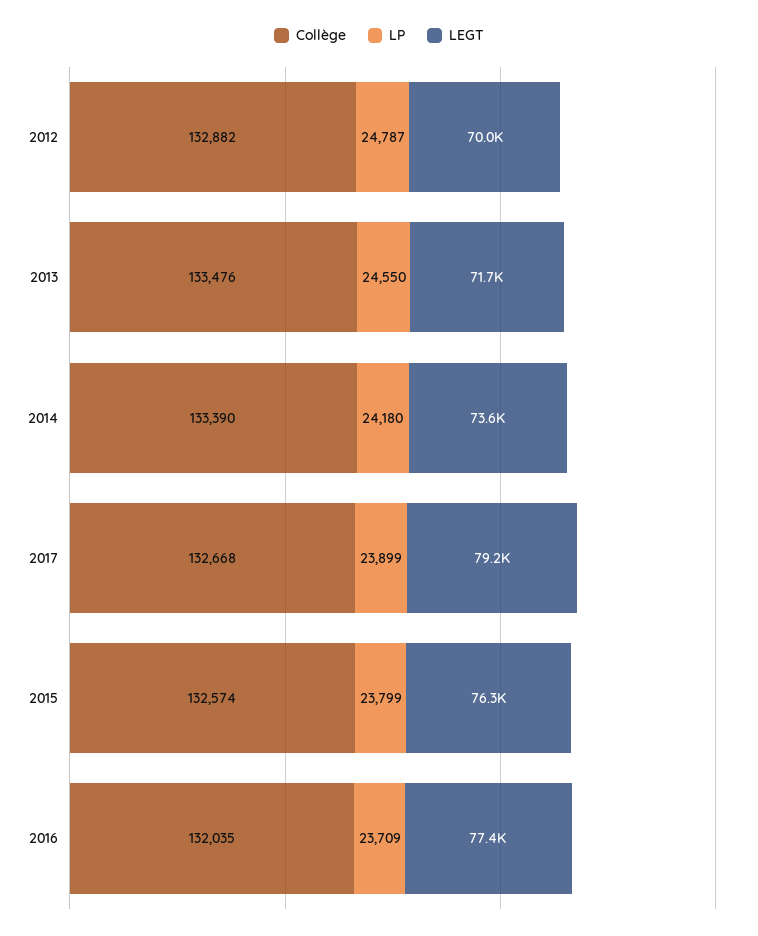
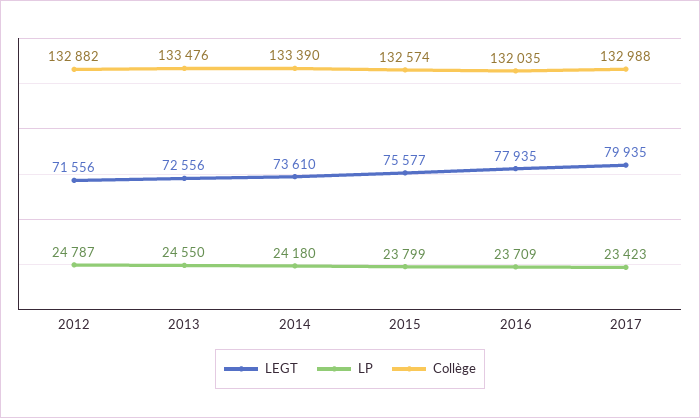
LEGT, 2012: 70000 -> 71556
LEGT, 2013: 71700 -> 72556
Collège, 2017: 132668 -> 132988
LP, 2017: 23899 -> 23423
LEGT, 2017: 79200 -> 79935
LEGT, 2015: 76300 -> 75577
LEGT, 2016: 77400 -> 77935

